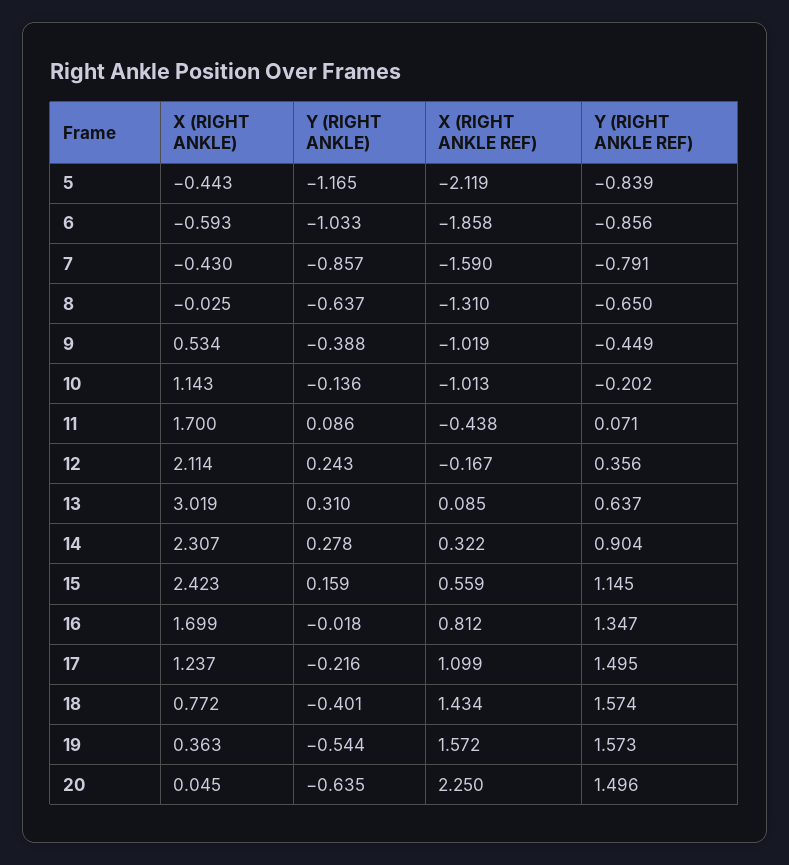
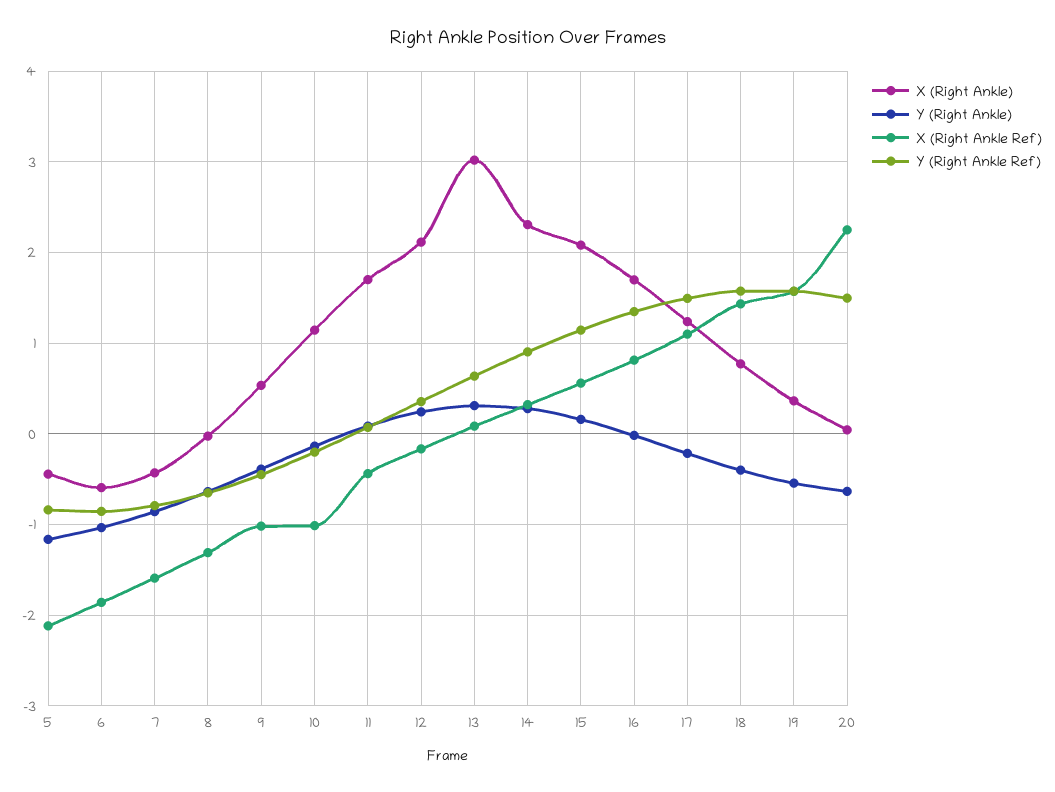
X (RIGHT ANKLE), 15: 2.423 -> 2.1

